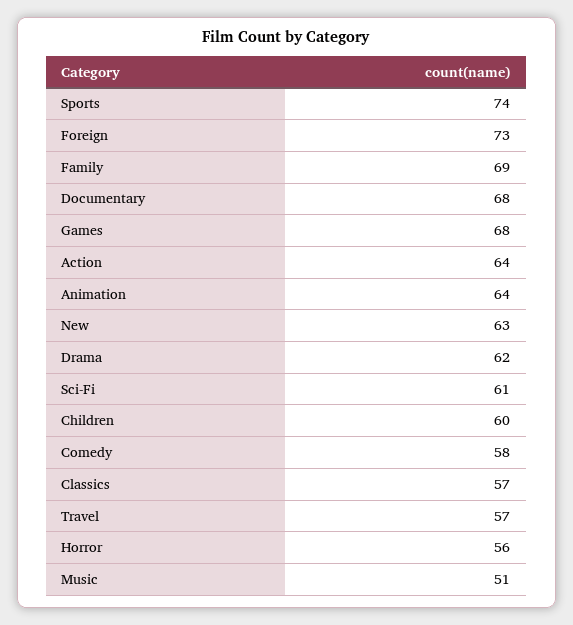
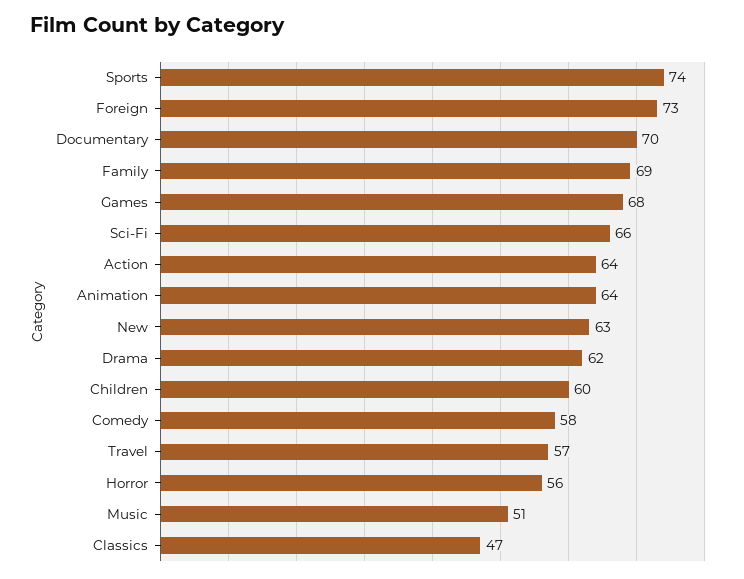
Documentary: 68 -> 70
Sci-Fi: 61 -> 66
Classics: 57 -> 47

